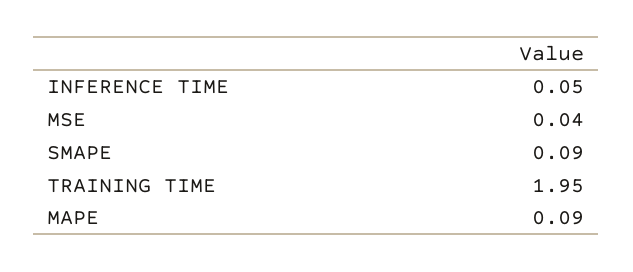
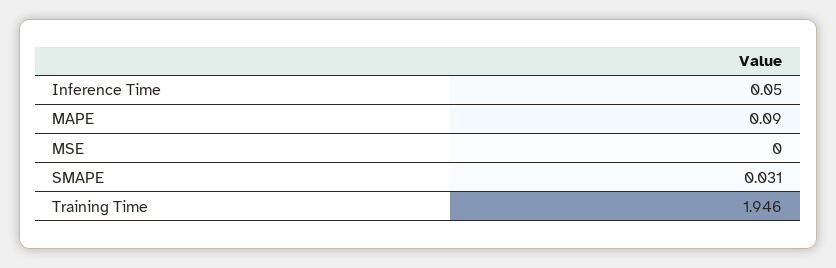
MSE: 0.04 -> 0
SMAPE: 0.09 -> 0.031

